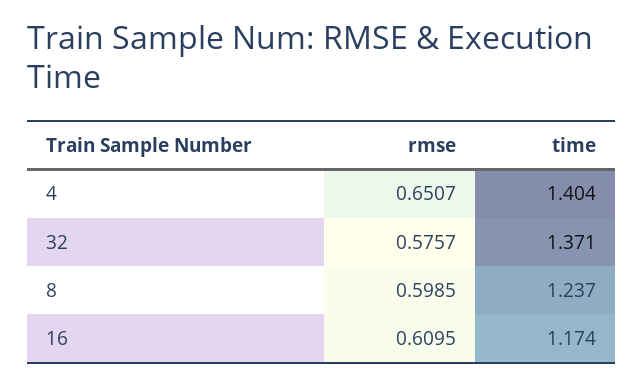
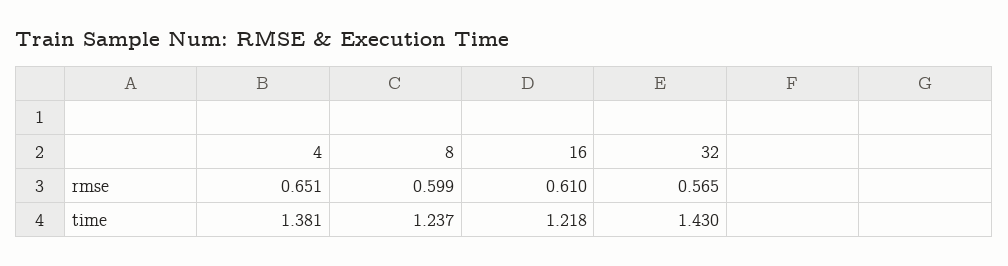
time, 4: 1.404 -> 1.381
rmse, 32: 0.5757 -> 0.565
time, 32: 1.371 -> 1.43
time, 16: 1.174 -> 1.218

